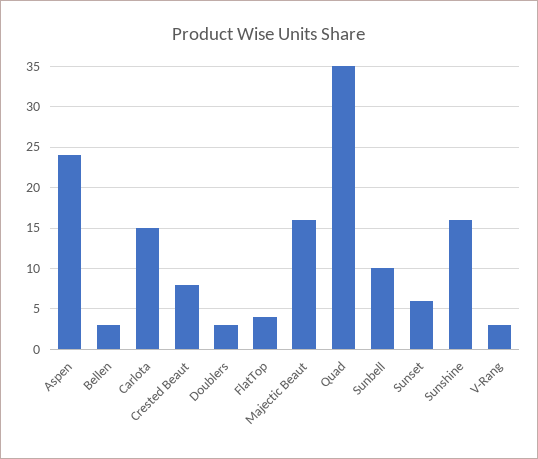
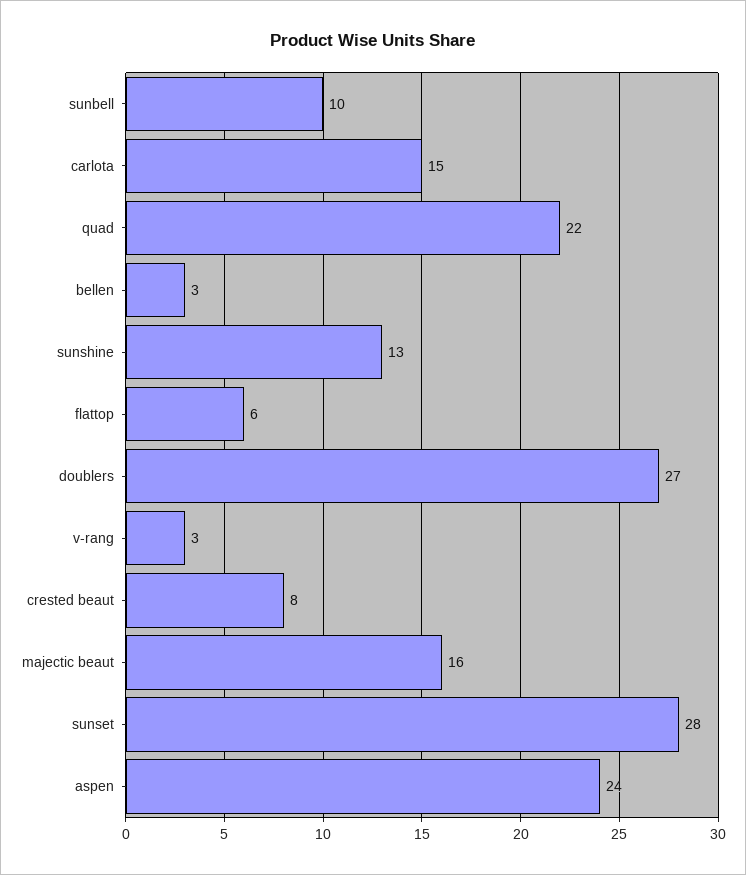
Doublers: 3 -> 27
FlatTop: 4 -> 6
Quad: 35 -> 22
Sunset: 6 -> 28
Sunshine: 16 -> 13

